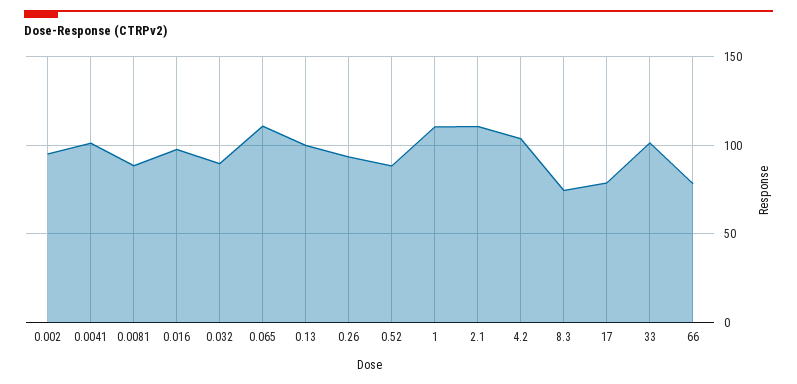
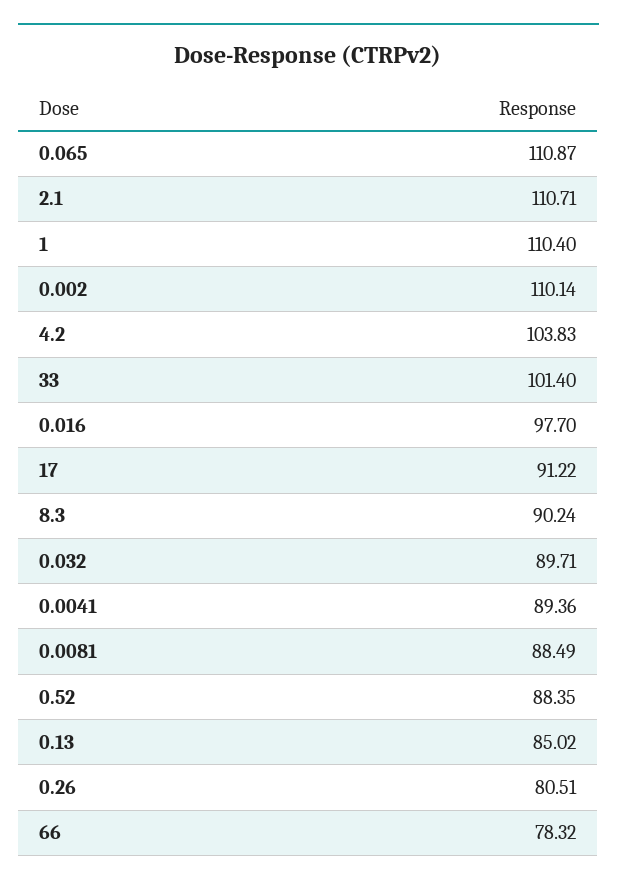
0.002: 95 -> 110.14
0.0041: 100 -> 89.36
0.13: 100 -> 85.02
0.26: 95 -> 80.51
8.3: 75 -> 90.24
17: 80 -> 91.22

